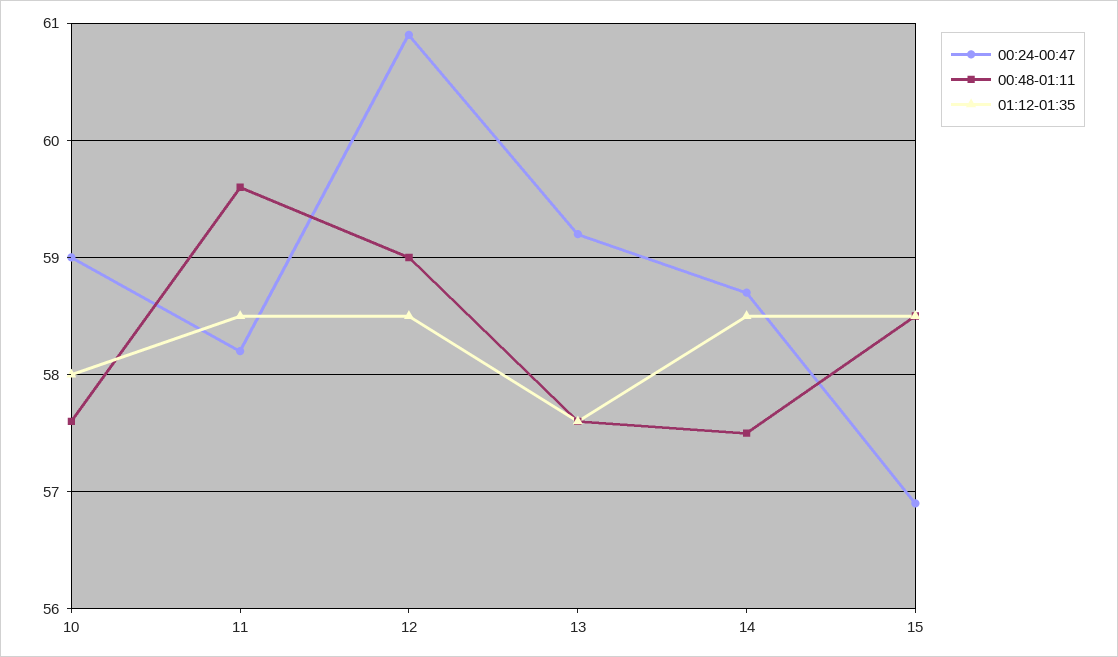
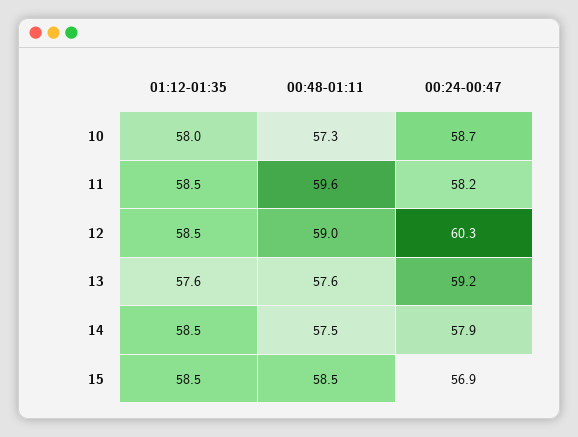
00:24-00:47, 10: 59 -> 58.7
00:48-01:11, 10: 57.6 -> 57.3
00:24-00:47, 12: 60.9 -> 60.3
00:24-00:47, 14: 58.7 -> 57.9

